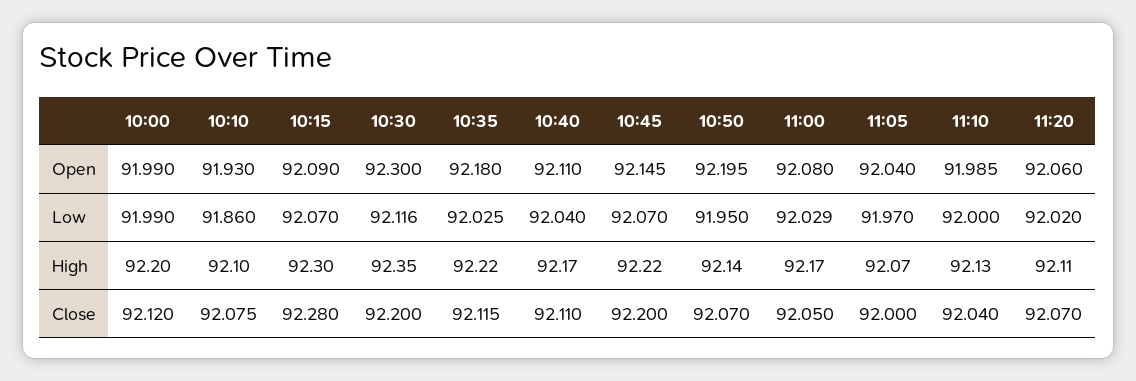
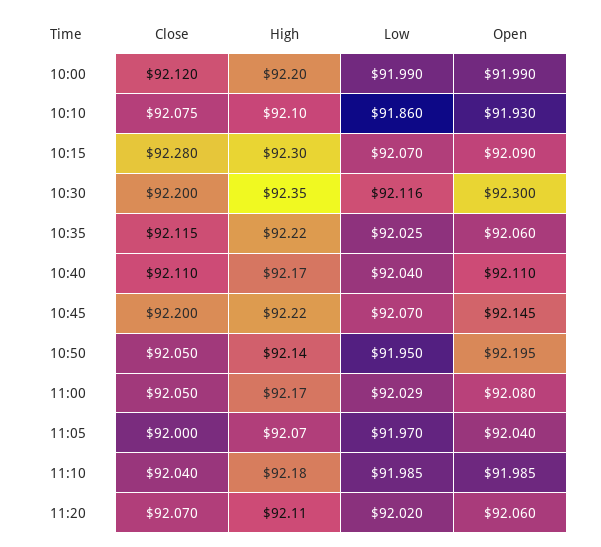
10:35, Open: 92.18 -> 92.06
11:10, Low: 92 -> 91.985
11:10, High: 92.13 -> 92.18
10:50, Close: 92.07 -> 92.05

